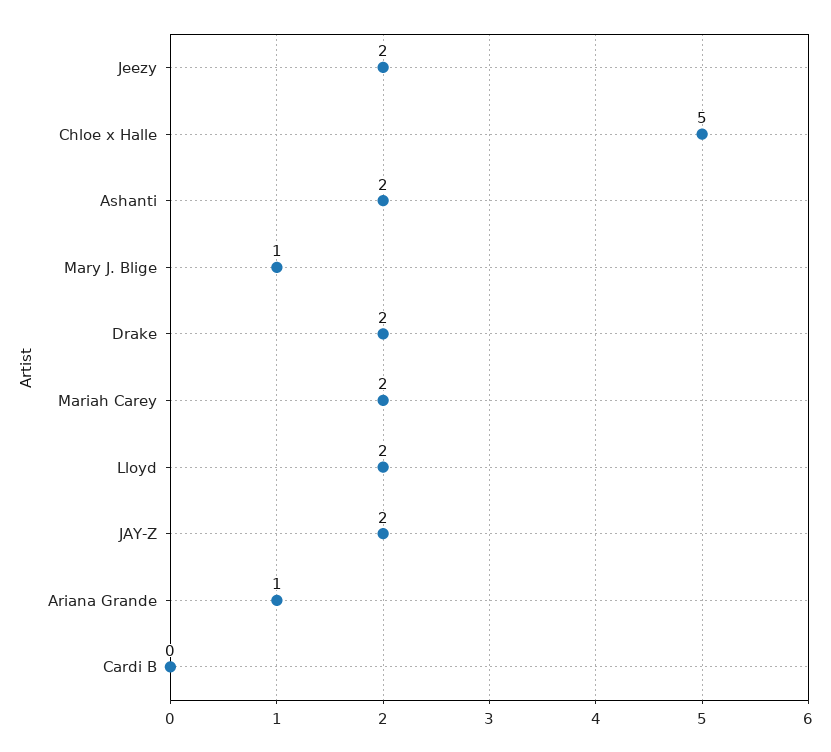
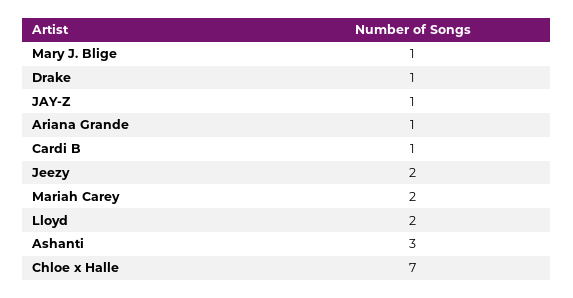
Chloe x Halle: 5 -> 7
Ashanti: 2 -> 3
Drake: 2 -> 1
JAY-Z: 2 -> 1
Cardi B: 0 -> 1

